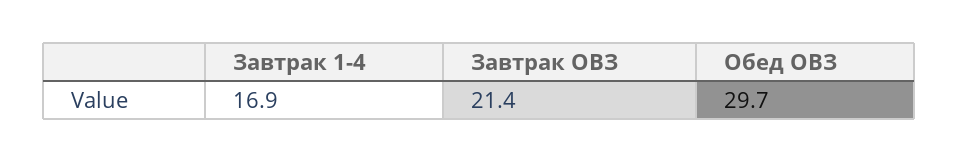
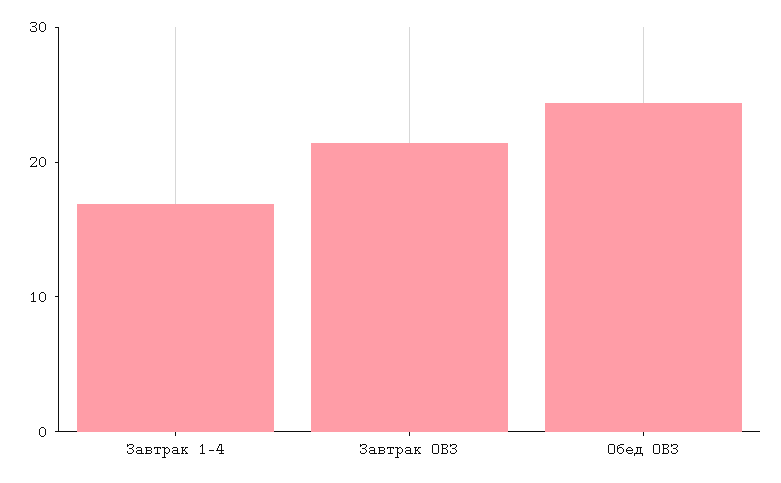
Обед ОВЗ: 29.7 -> 24

